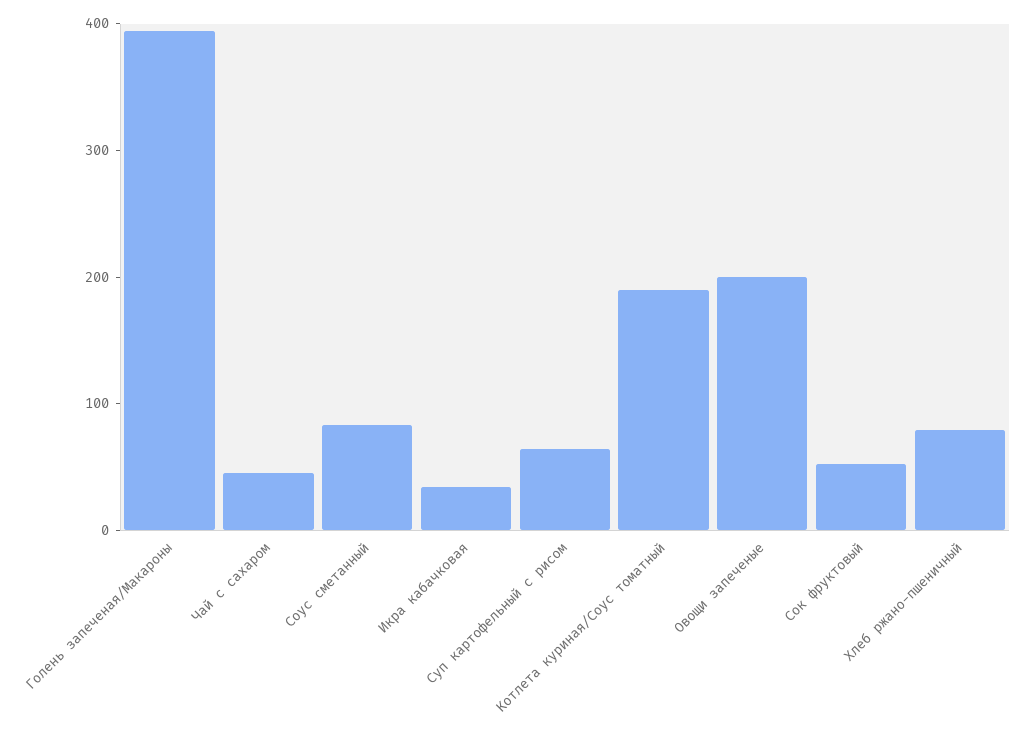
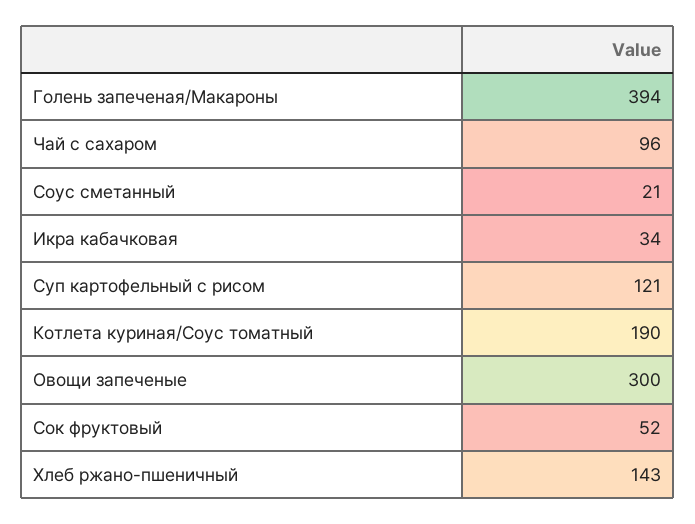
Чай с сахаром: 40 -> 96
Соус сметанный: 80 -> 21
Суп картофельный с рисом: 60 -> 121
Овощи запеченые: 200 -> 300
Хлеб ржано-пшеничный: 80 -> 143

